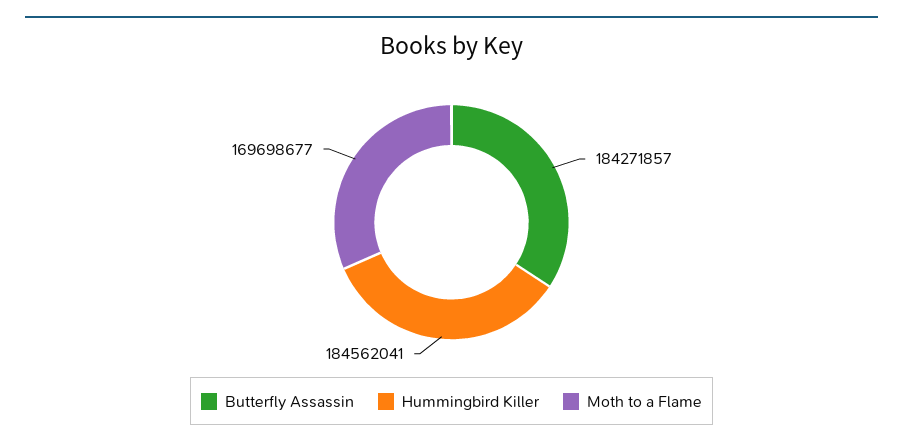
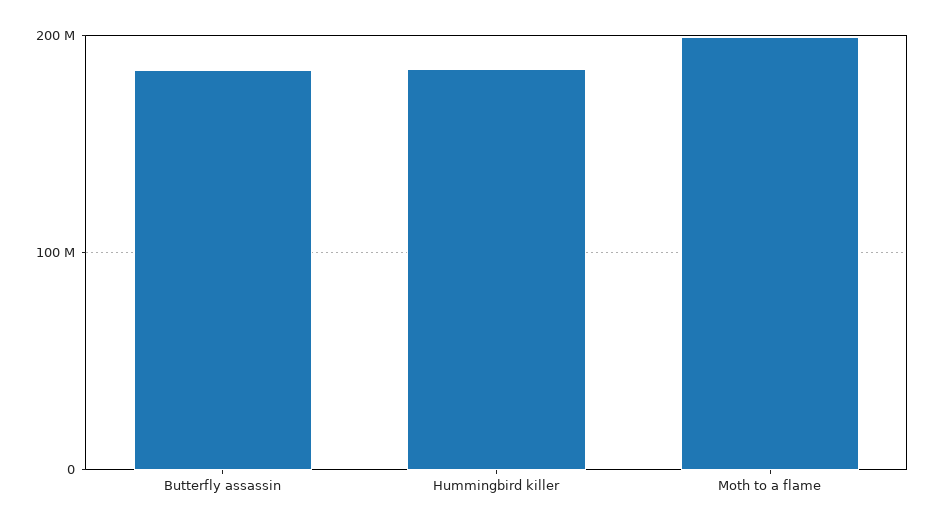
Moth to a Flame: 169698677 -> 200000000

